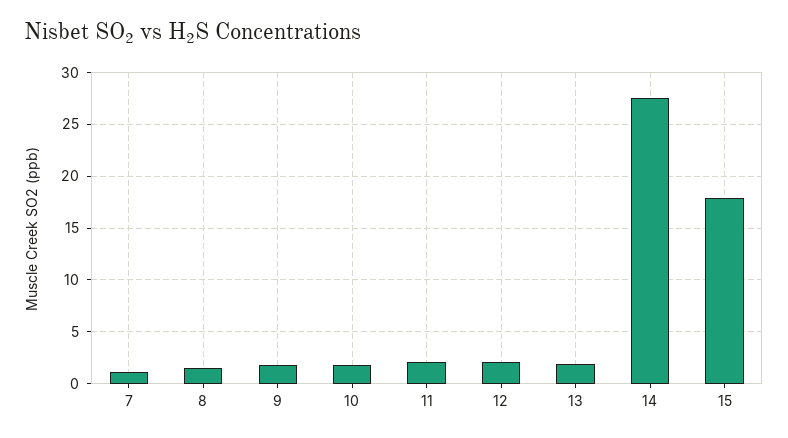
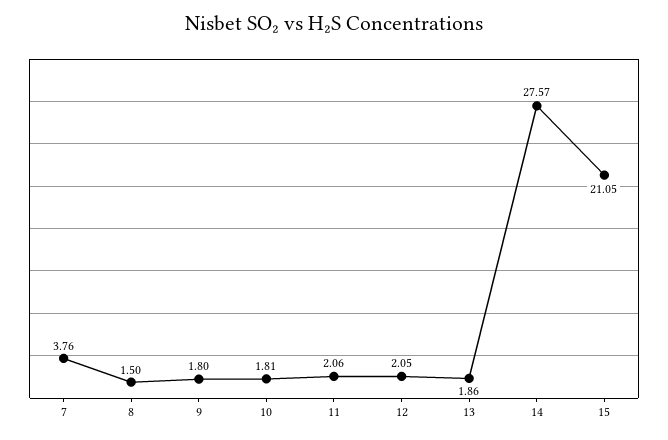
7: 1 -> 3.76
15: 18 -> 21.05

